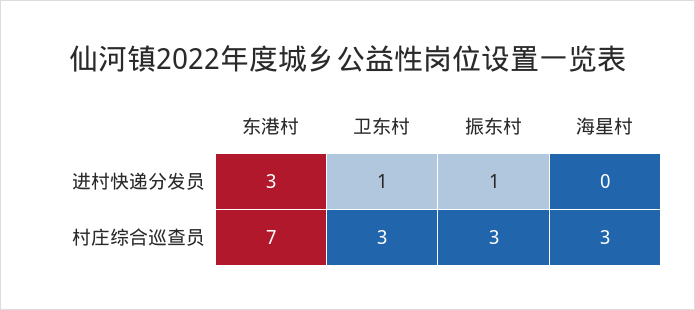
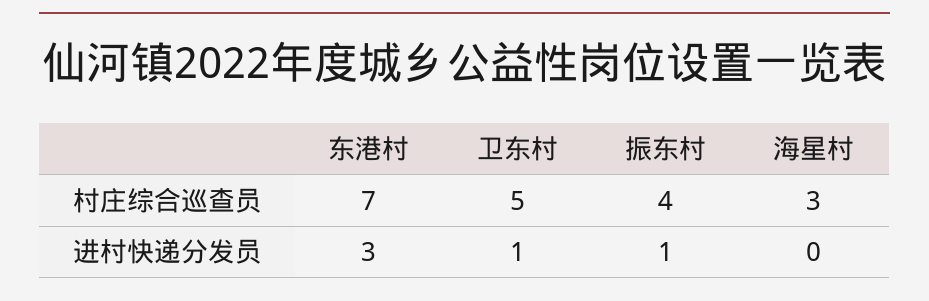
卫东村, 村庄综合巡查员: 3 -> 5
振东村, 村庄综合巡查员: 3 -> 4

